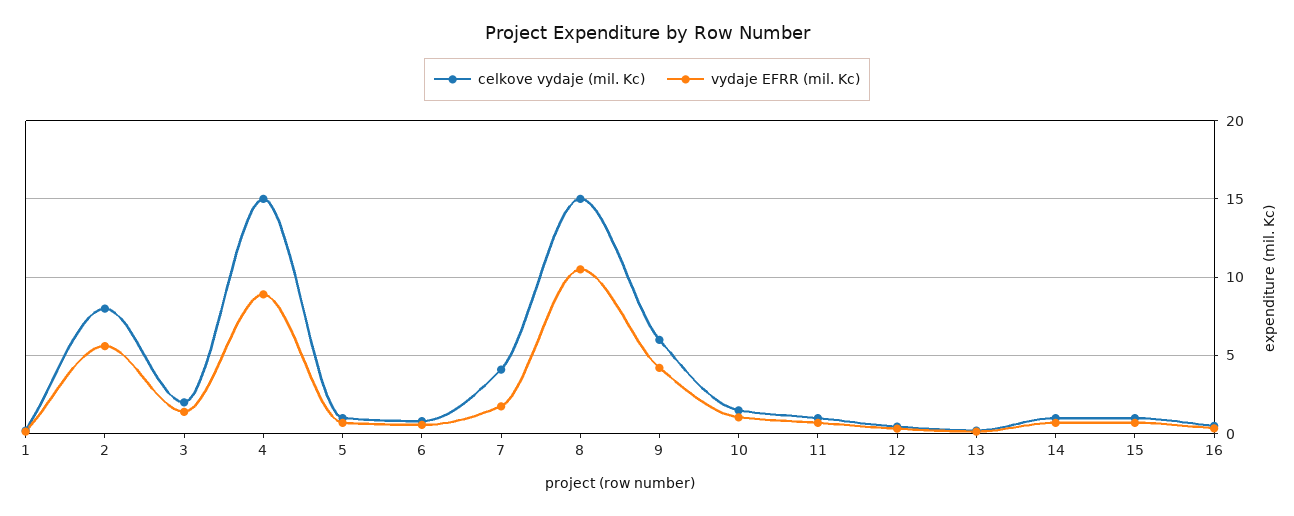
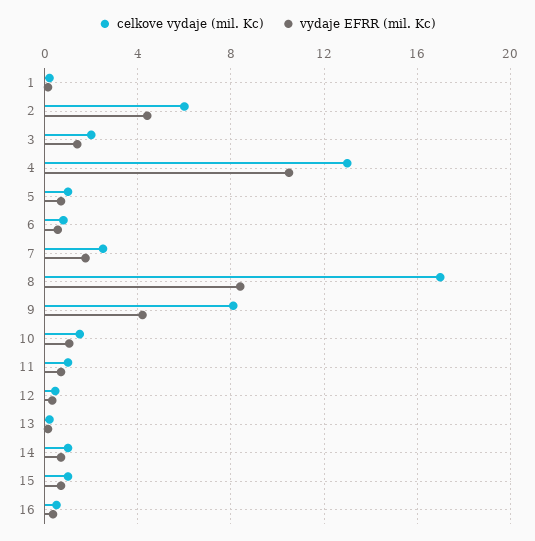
celkove vydaje (mil. Kc), 2: 8 -> 6
vydaje EFRR (mil. Kc), 2: 5.5 -> 4.5
celkove vydaje (mil. Kc), 4: 15 -> 13
vydaje EFRR (mil. Kc), 4: 9 -> 10.5
celkove vydaje (mil. Kc), 7: 4 -> 2.5
celkove vydaje (mil. Kc), 8: 15 -> 17
vydaje EFRR (mil. Kc), 8: 10.5 -> 8.5
celkove vydaje (mil. Kc), 9: 6 -> 8

